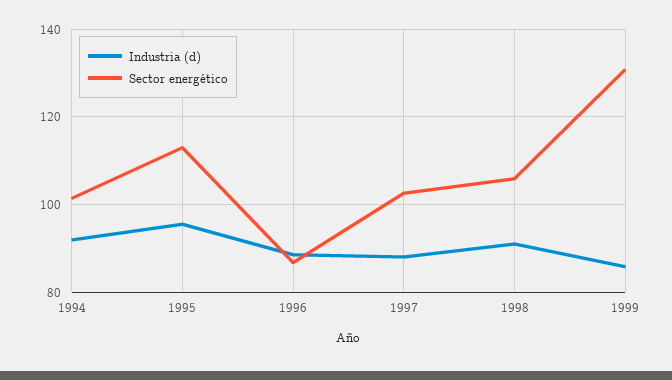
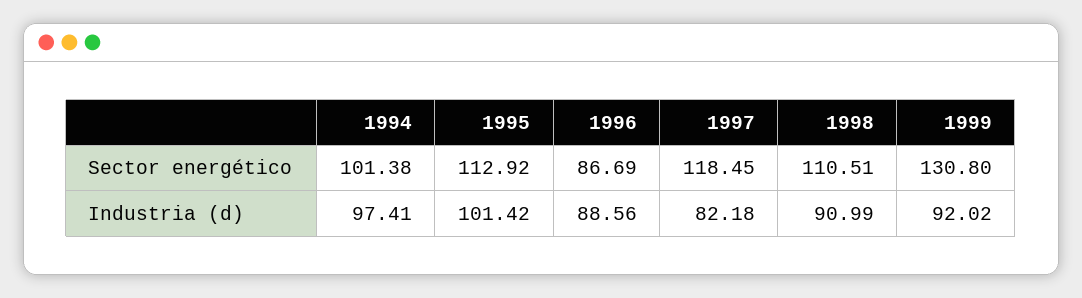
Industria (d), 1994: 92 -> 97.41
Industria (d), 1995: 96 -> 101.42
Industria (d), 1997: 88 -> 82.18
Sector energético, 1997: 102 -> 118.45
Sector energético, 1998: 106 -> 110.51
Industria (d), 1999: 86 -> 92.02

